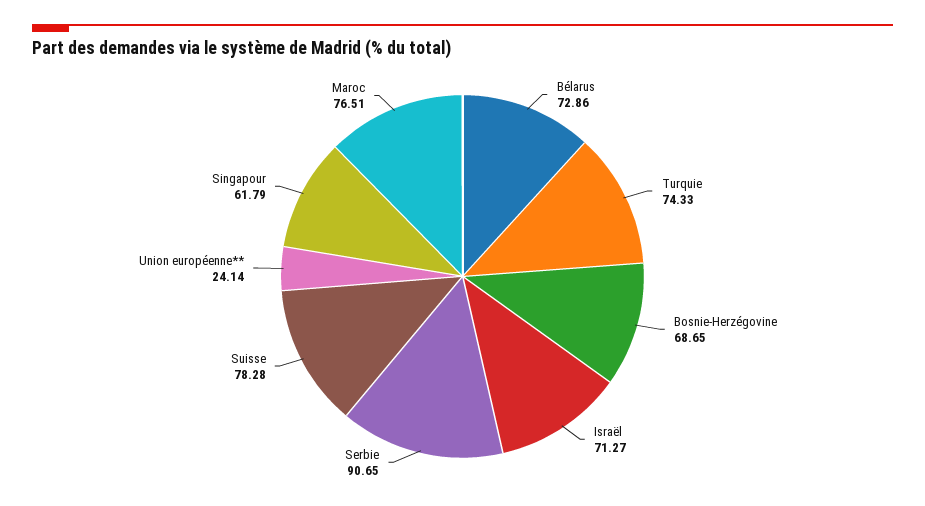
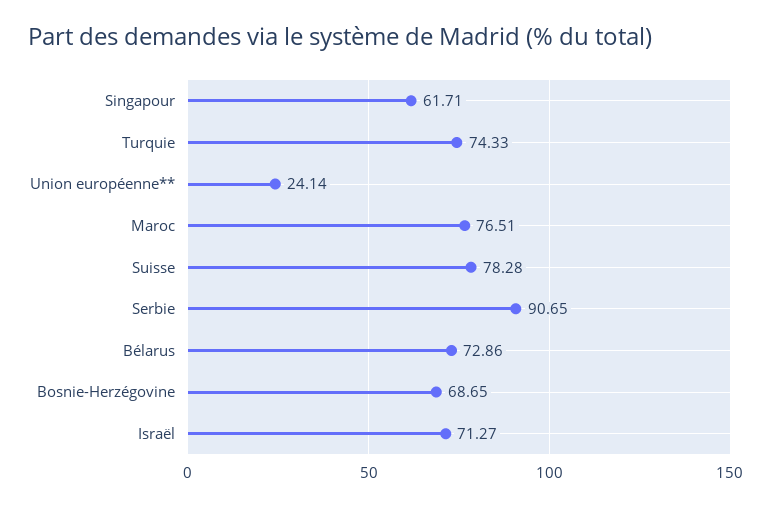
Singapour: 61.79 -> 61.71

